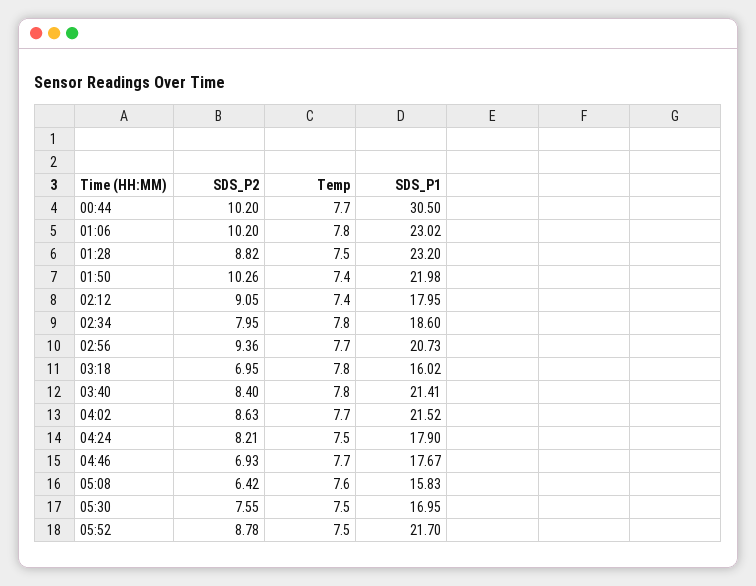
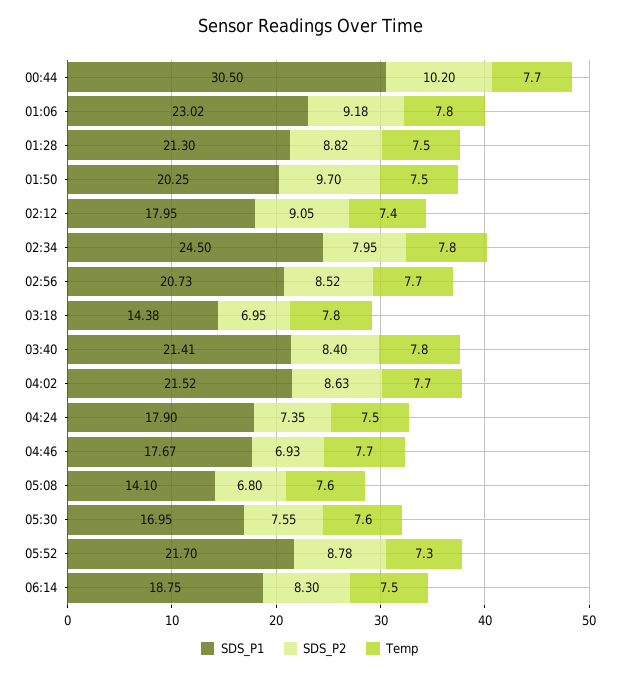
SDS_P2, 01:06: 10.2 -> 9.18
SDS_P1, 01:28: 23.2 -> 21.3
SDS_P2, 01:50: 10.26 -> 9.7
Temp, 01:50: 7.4 -> 7.5
SDS_P1, 01:50: 21.98 -> 20.25
SDS_P1, 02:34: 18.6 -> 24.5
SDS_P2, 02:56: 9.36 -> 8.52
SDS_P1, 03:18: 16.02 -> 14.38
SDS_P2, 04:24: 8.21 -> 7.35
SDS_P2, 05:08: 6.42 -> 6.8
SDS_P1, 05:08: 15.83 -> 14.1
Temp, 05:30: 7.5 -> 7.6
Temp, 05:52: 7.5 -> 7.3
SDS_P1, 06:14: none -> 18.75
SDS_P2, 06:14: none -> 8.3
Temp, 06:14: none -> 7.5

